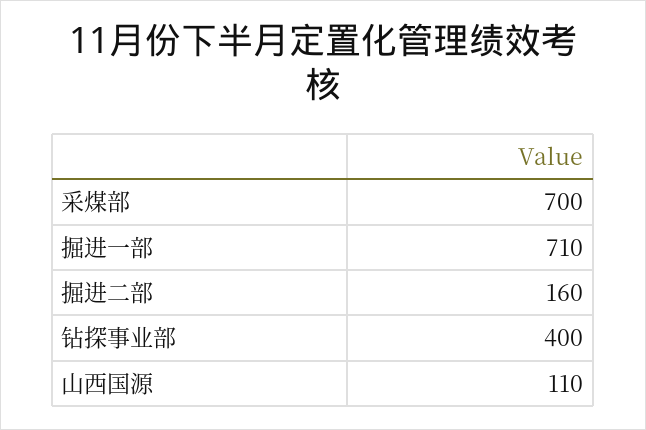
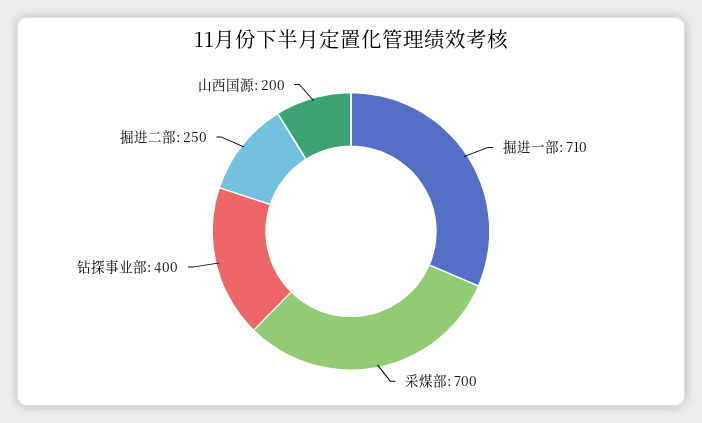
掘进二部: 160 -> 250
山西国源: 110 -> 200

